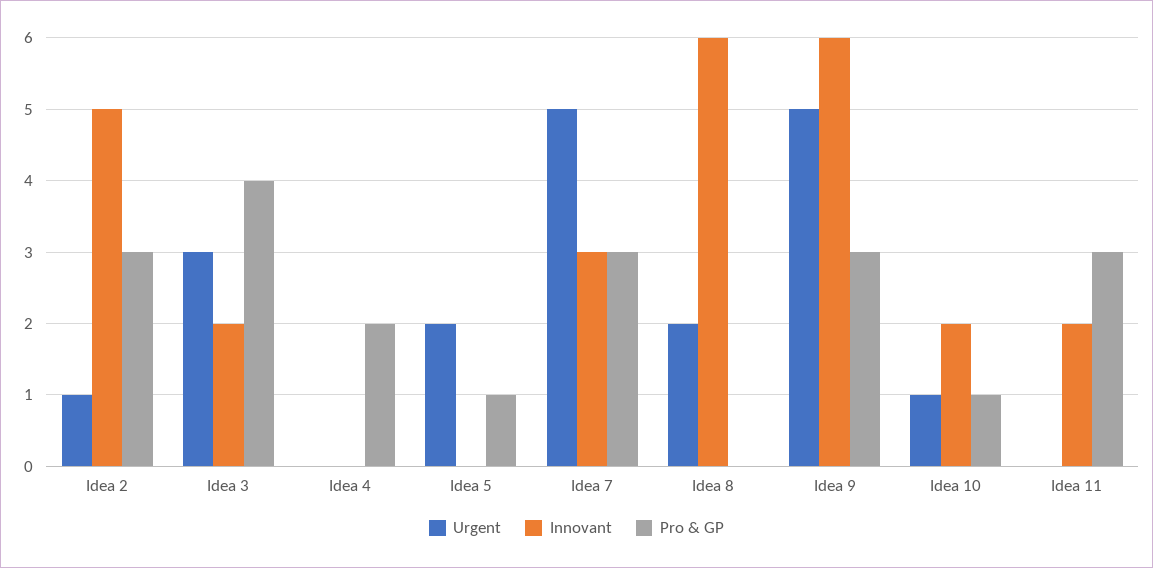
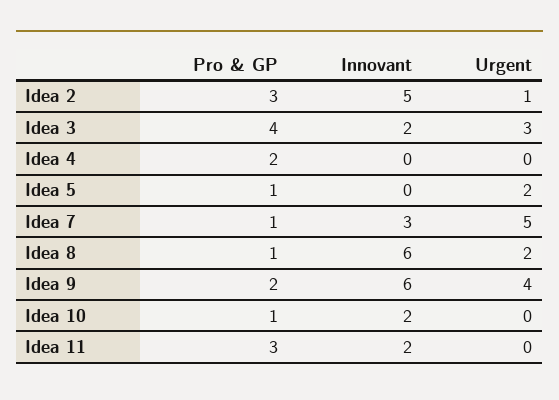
Pro & GP, Idea 7: 3 -> 1
Pro & GP, Idea 8: 0 -> 1
Urgent, Idea 9: 5 -> 4
Pro & GP, Idea 9: 3 -> 2
Urgent, Idea 10: 1 -> 0

